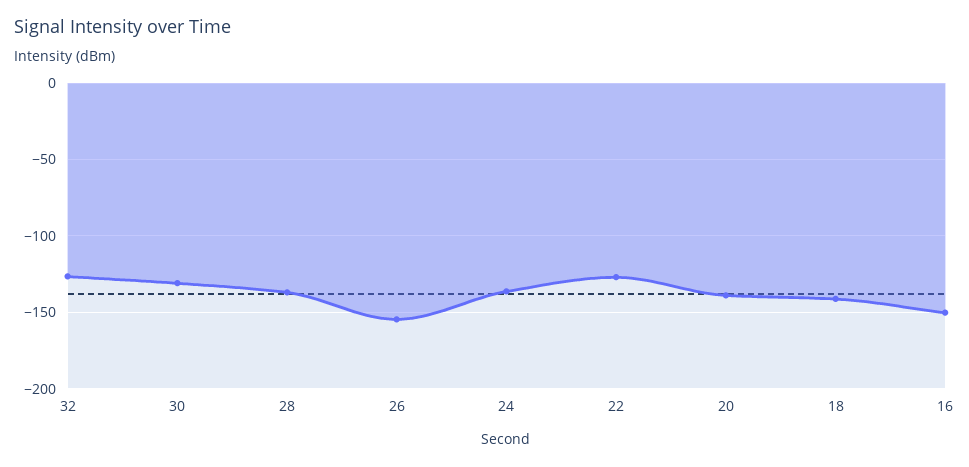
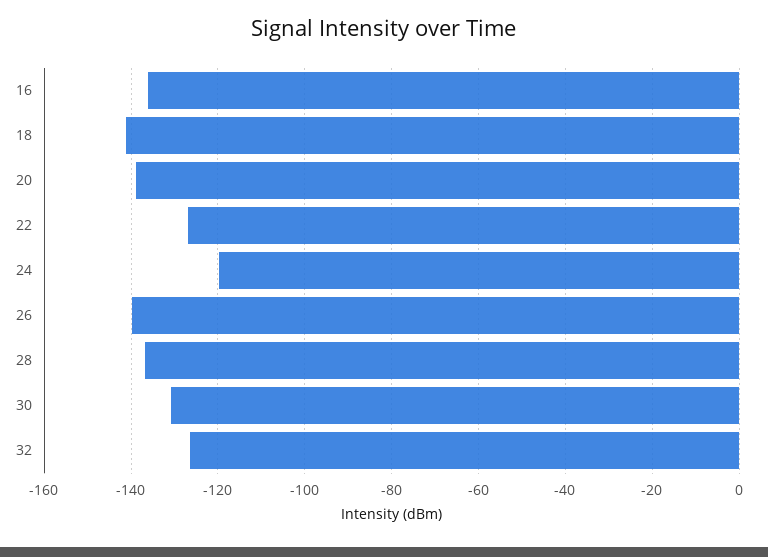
26: -155 -> -140
24: -135 -> -120
16: -150 -> -136

